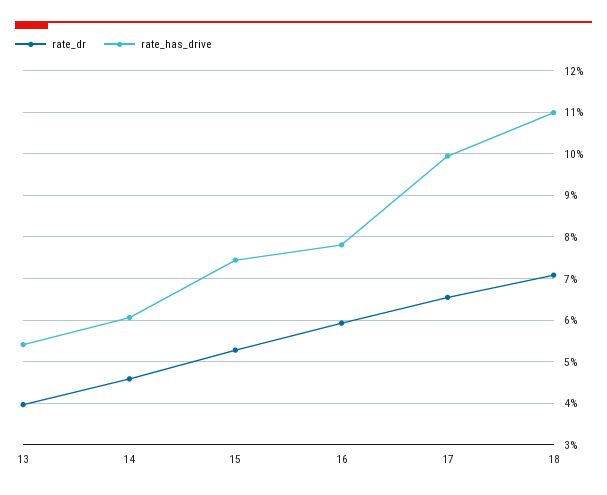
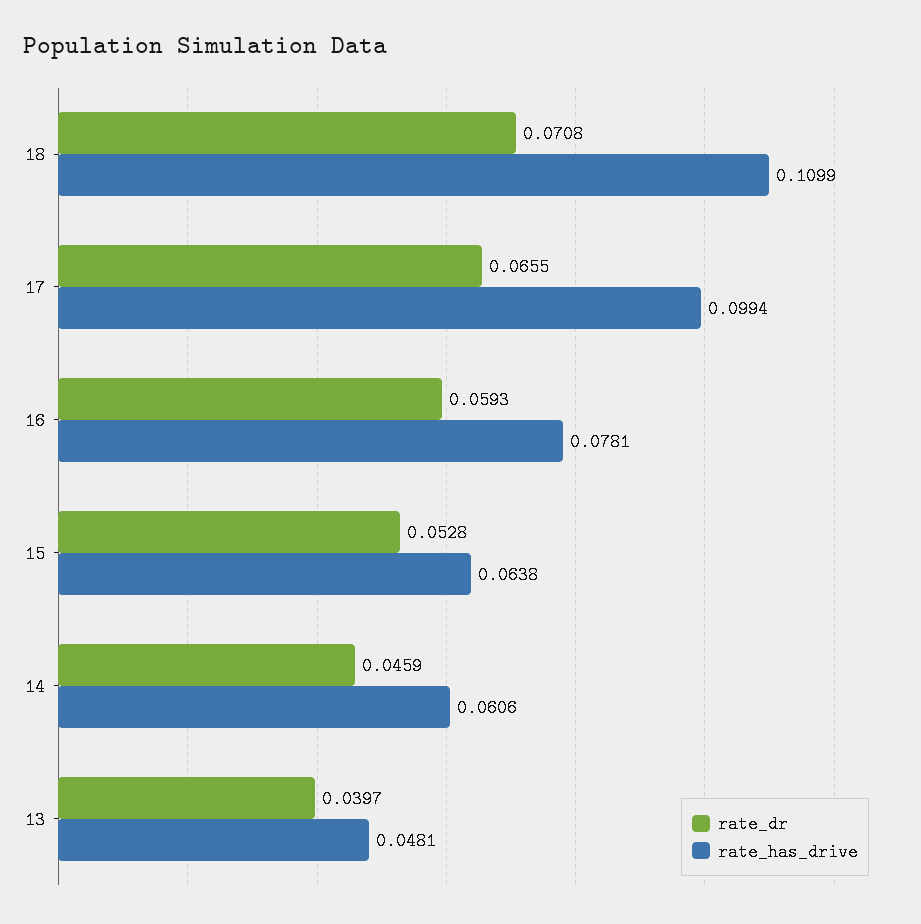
rate_has_drive, 13: 0.054 -> 0.0481
rate_has_drive, 15: 0.074 -> 0.0638

